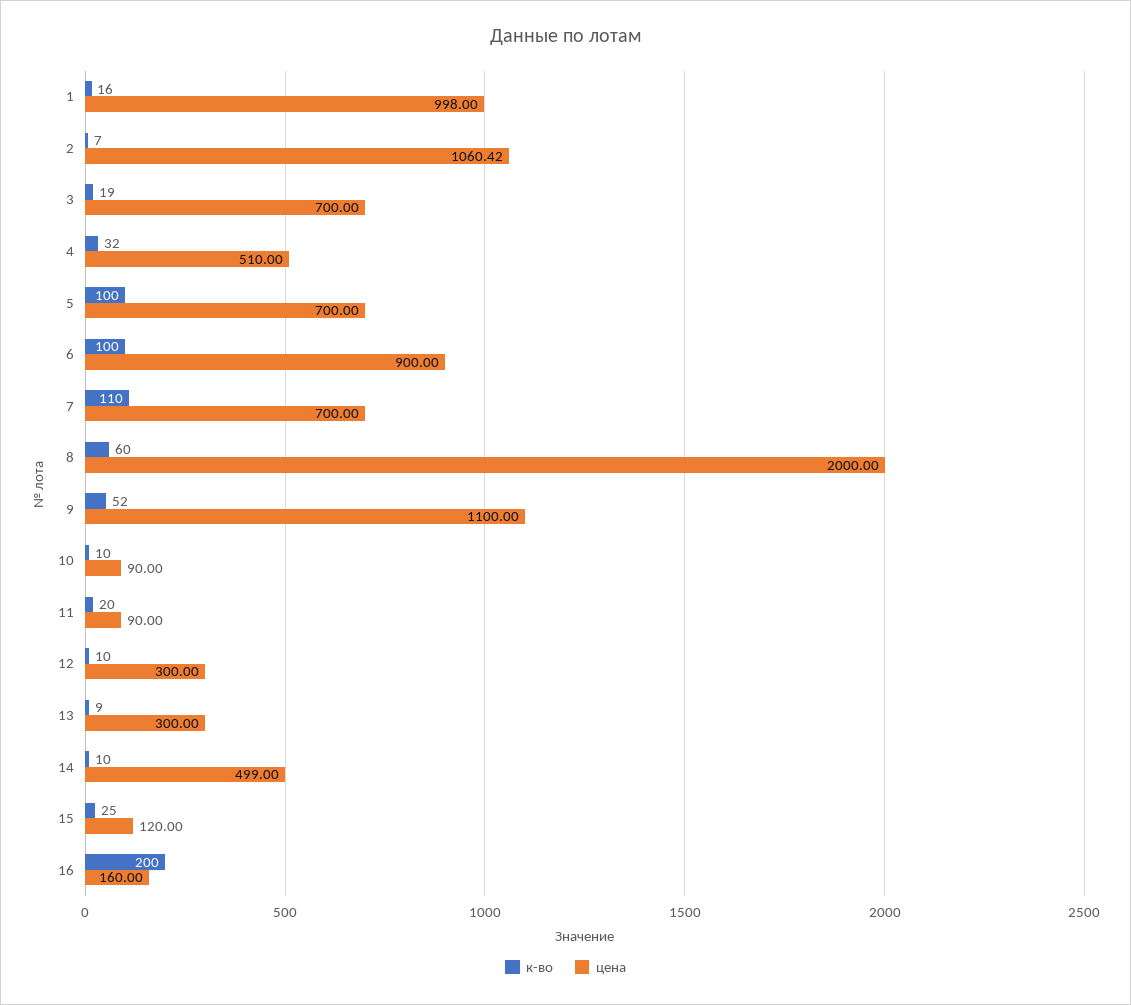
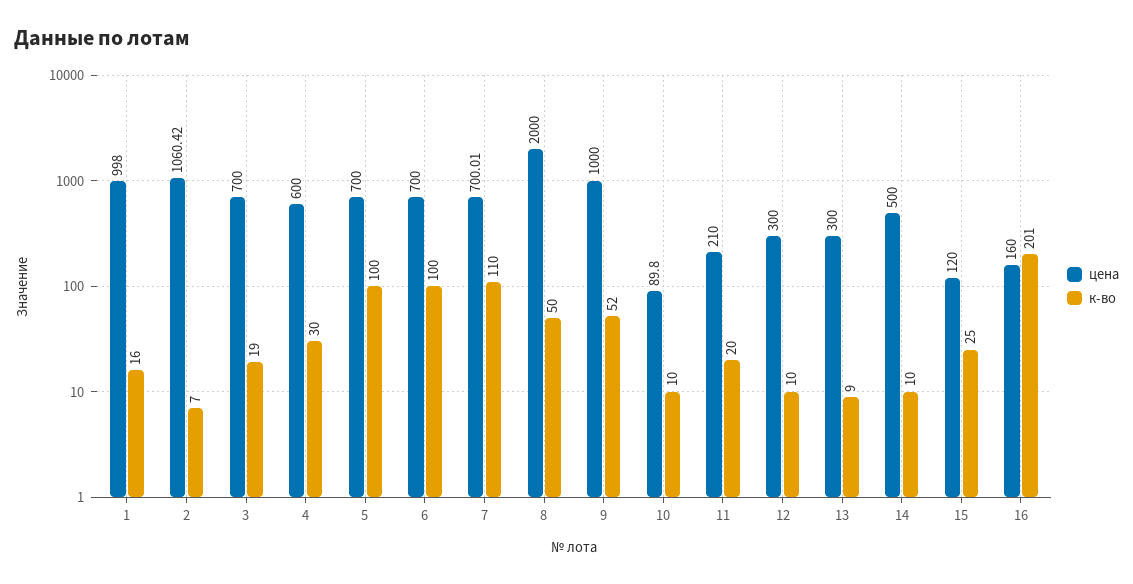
к-во, 4: 32 -> 30
цена, 4: 510 -> 600
цена, 6: 900 -> 700
цена, 7: 700 -> 700.01
к-во, 8: 60 -> 50
цена, 9: 1100 -> 1000
цена, 10: 90 -> 89.8
цена, 11: 90 -> 210
цена, 14: 499 -> 500
к-во, 16: 200 -> 201

